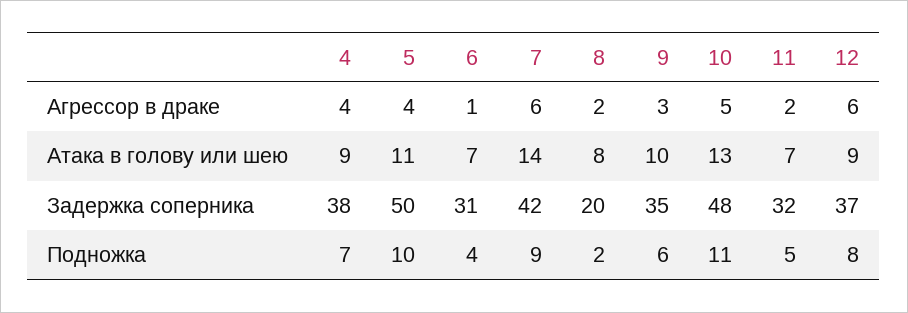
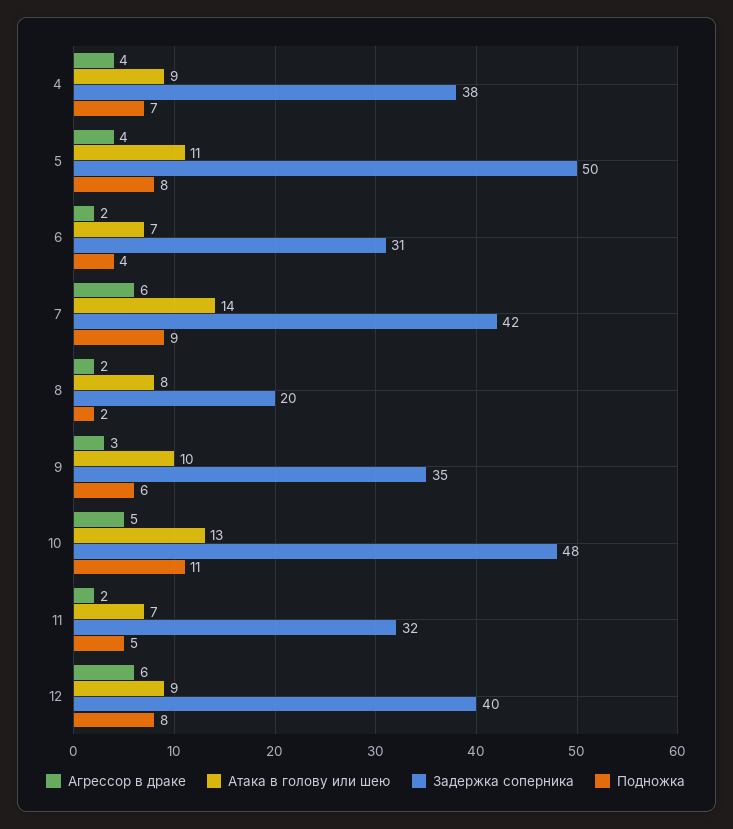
Агрессор в драке, 6: 1 -> 2
Задержка соперника, 12: 37 -> 40
Подножка, 5: 10 -> 8

